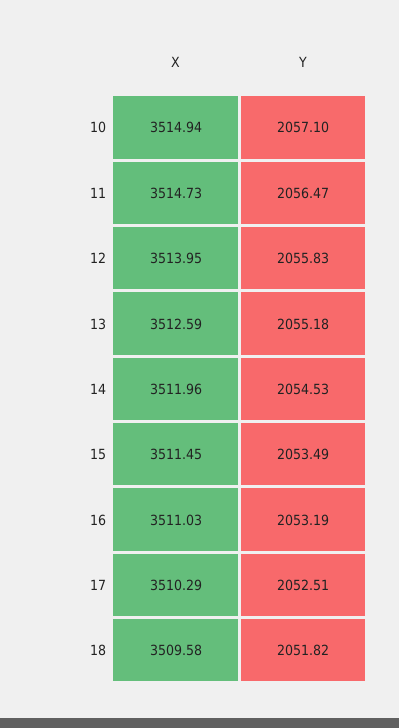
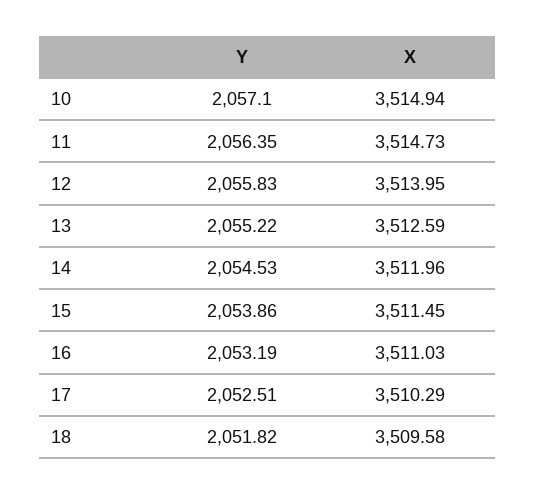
Y, 11: 2056.47 -> 2056.35
Y, 13: 2055.18 -> 2055.22
Y, 15: 2053.49 -> 2053.86

